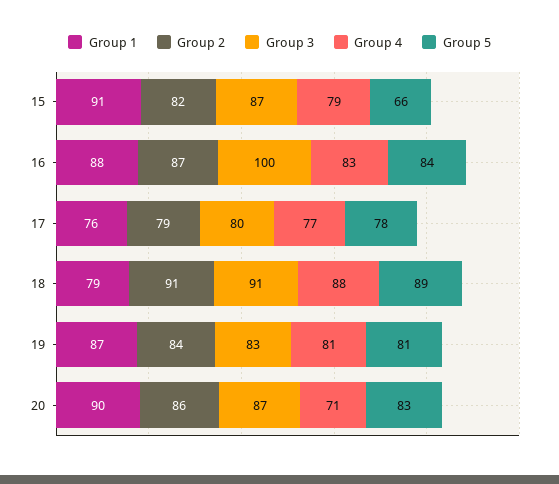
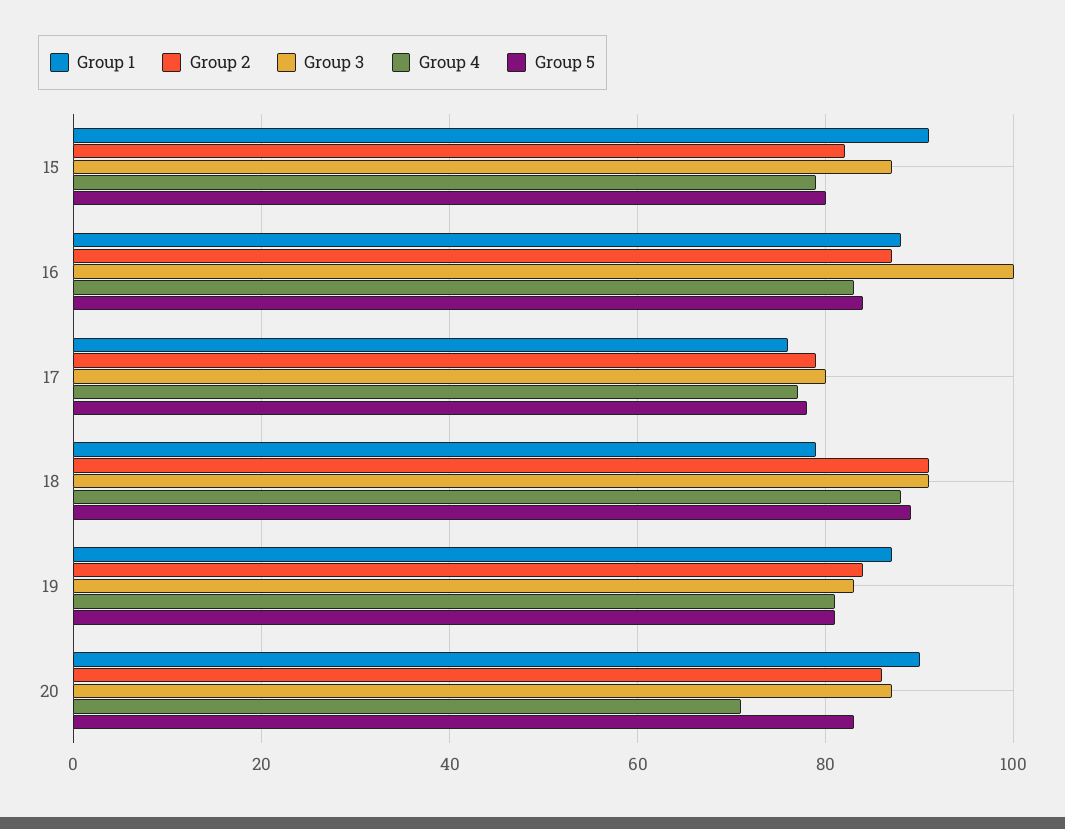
Group 5, 15: 66 -> 80

